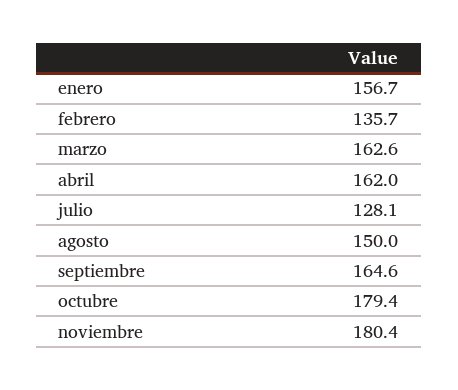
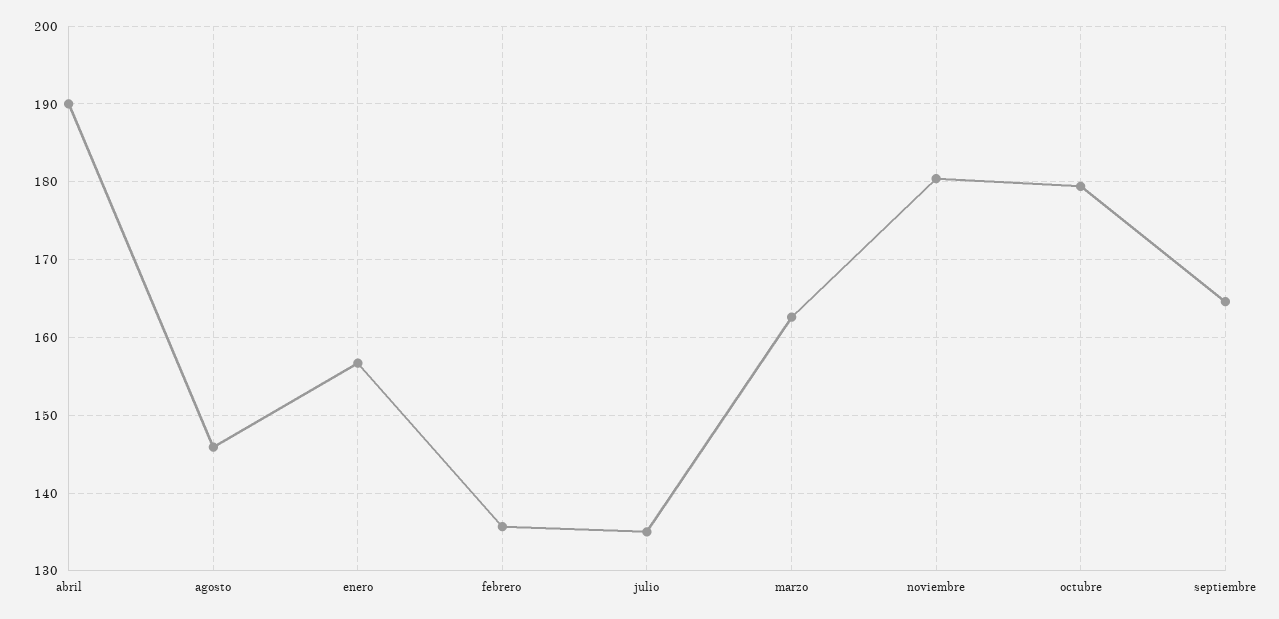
abril: 162 -> 190
julio: 128.1 -> 135
agosto: 150 -> 146

